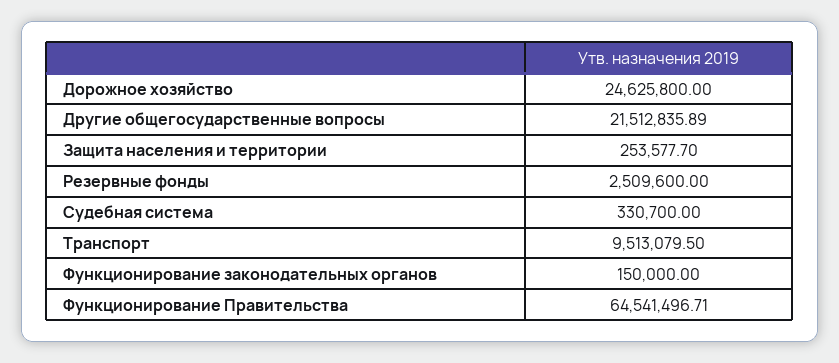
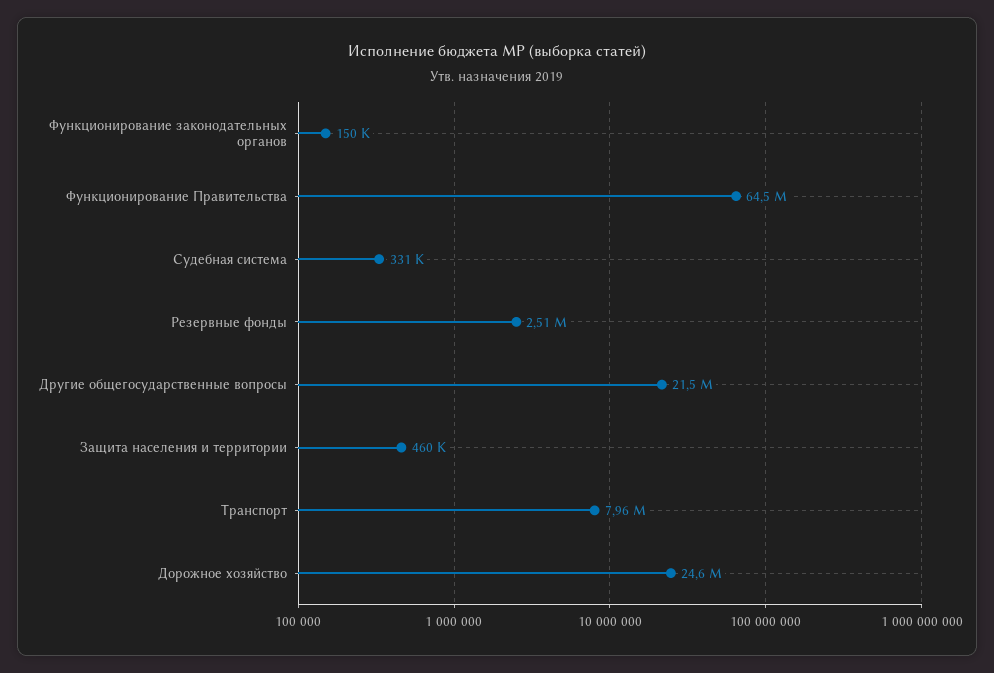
Защита населения и территории: 253577.7 -> 460000
Транспорт: 9513079.5 -> 7960000

